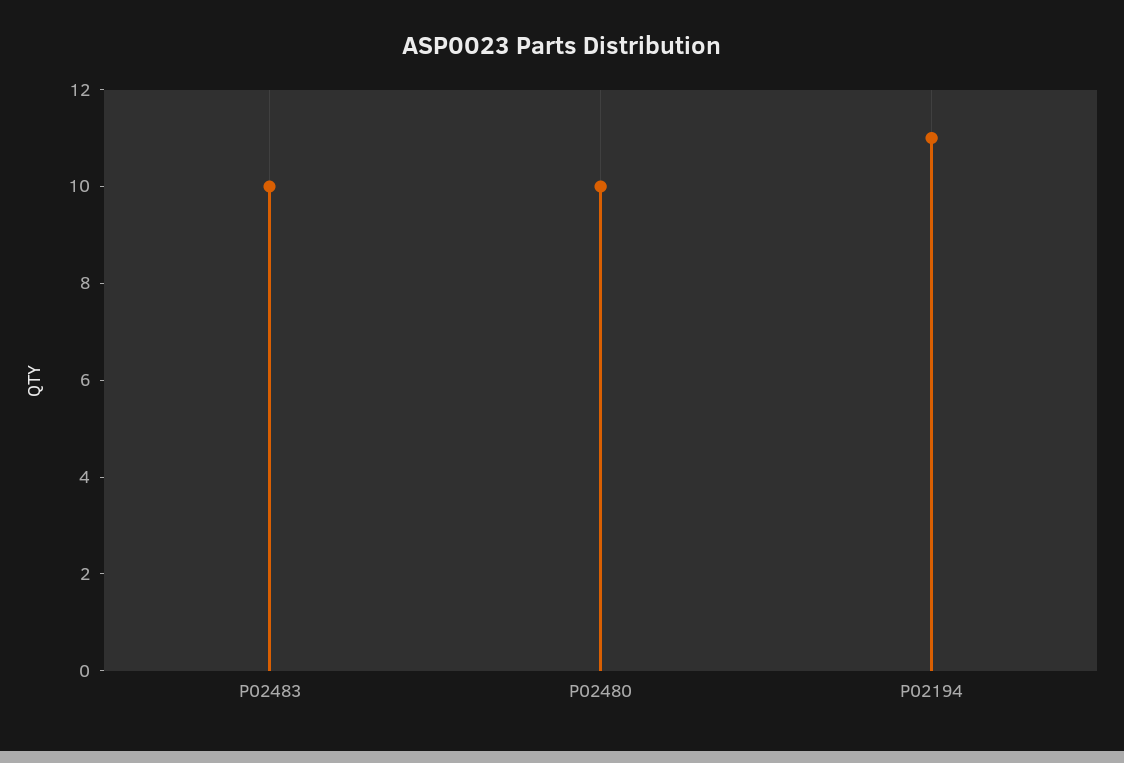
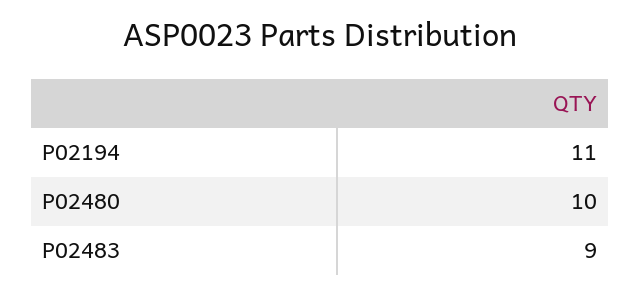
P02483: 10 -> 9

